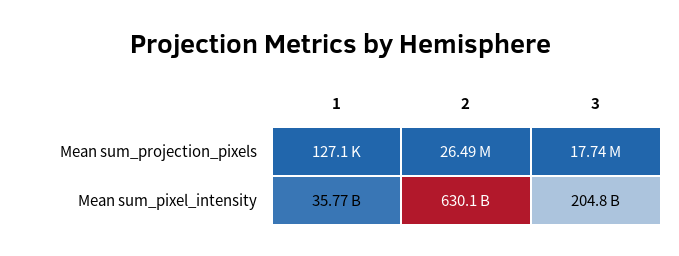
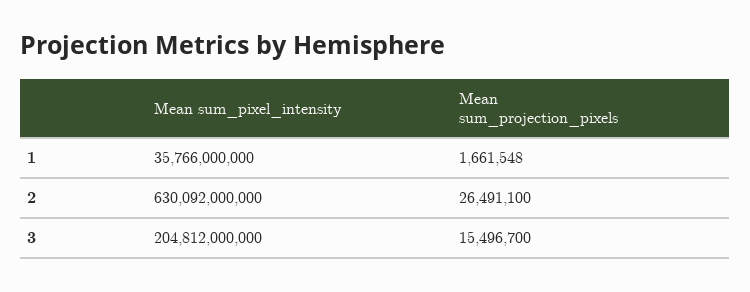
1, Mean sum_projection_pixels: 127100 -> 1661548
3, Mean sum_projection_pixels: 17740000 -> 15496700

